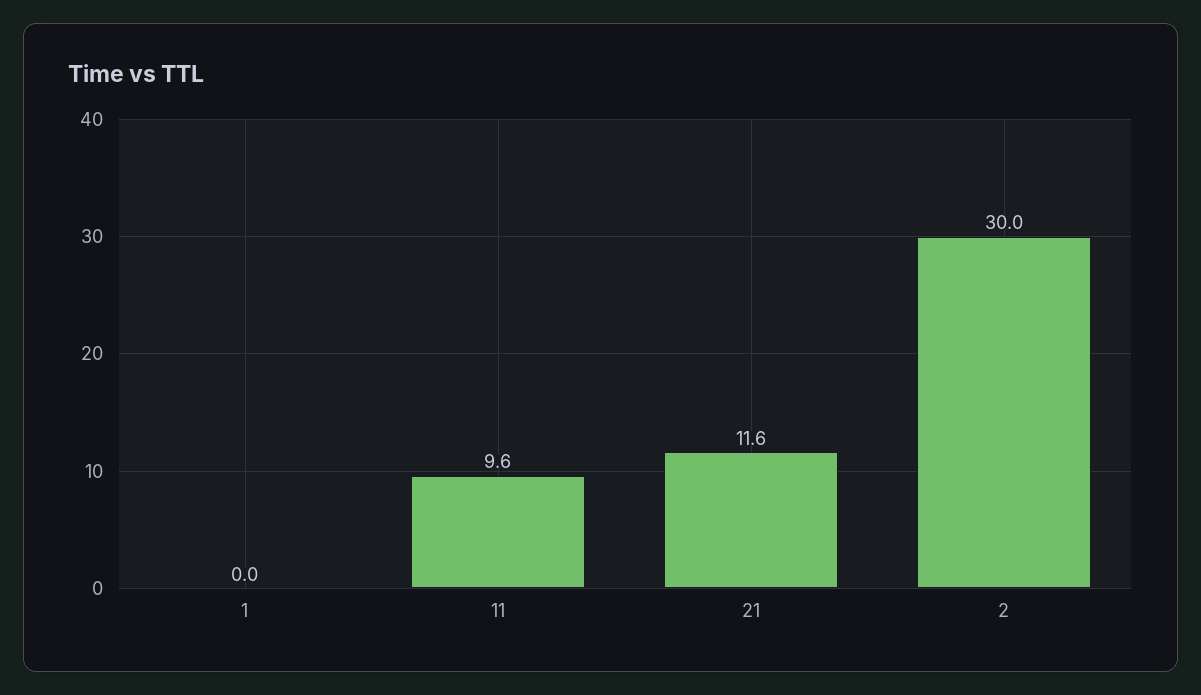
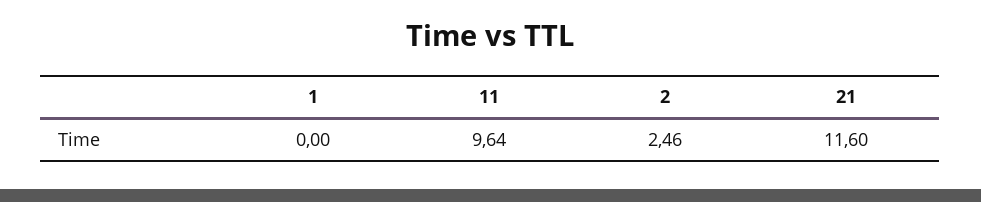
2: 30 -> 2.46

